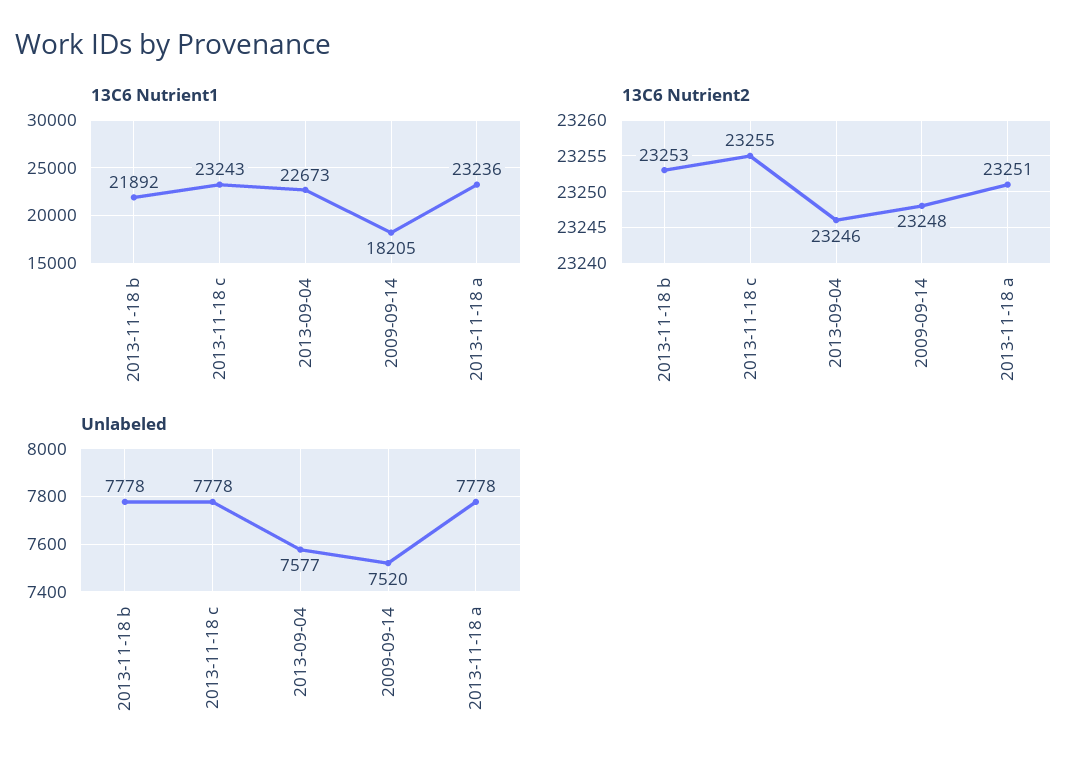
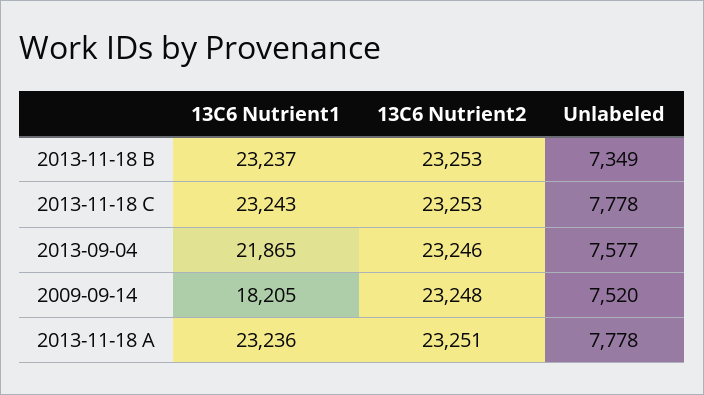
13C6 Nutrient1, 2013-11-18 b: 21892 -> 23237
13C6 Nutrient1, 2013-09-04: 22673 -> 21865
13C6 Nutrient2, 2013-11-18 c: 23255 -> 23253
Unlabeled, 2013-11-18 b: 7778 -> 7349

